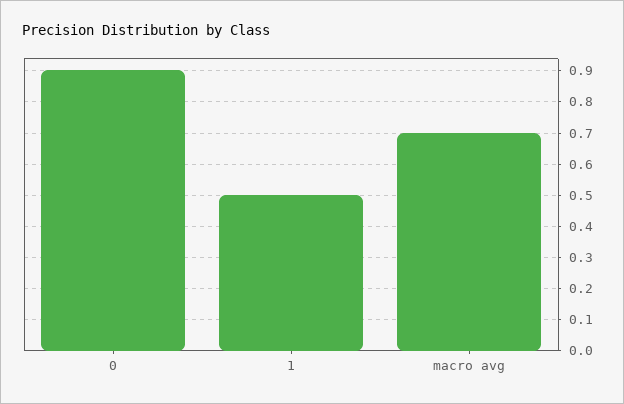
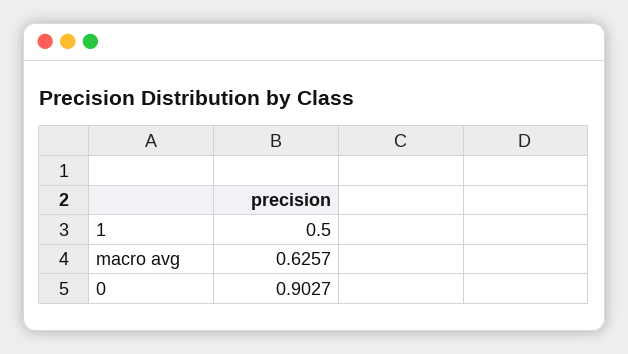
macro avg: 0.7 -> 0.6257

